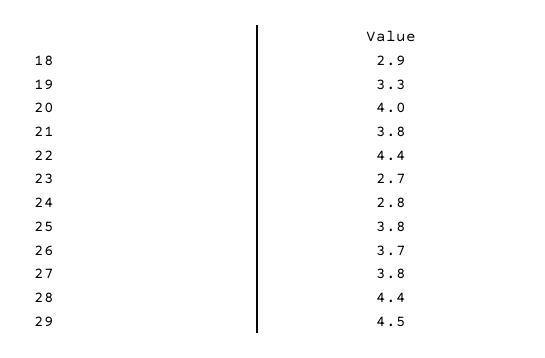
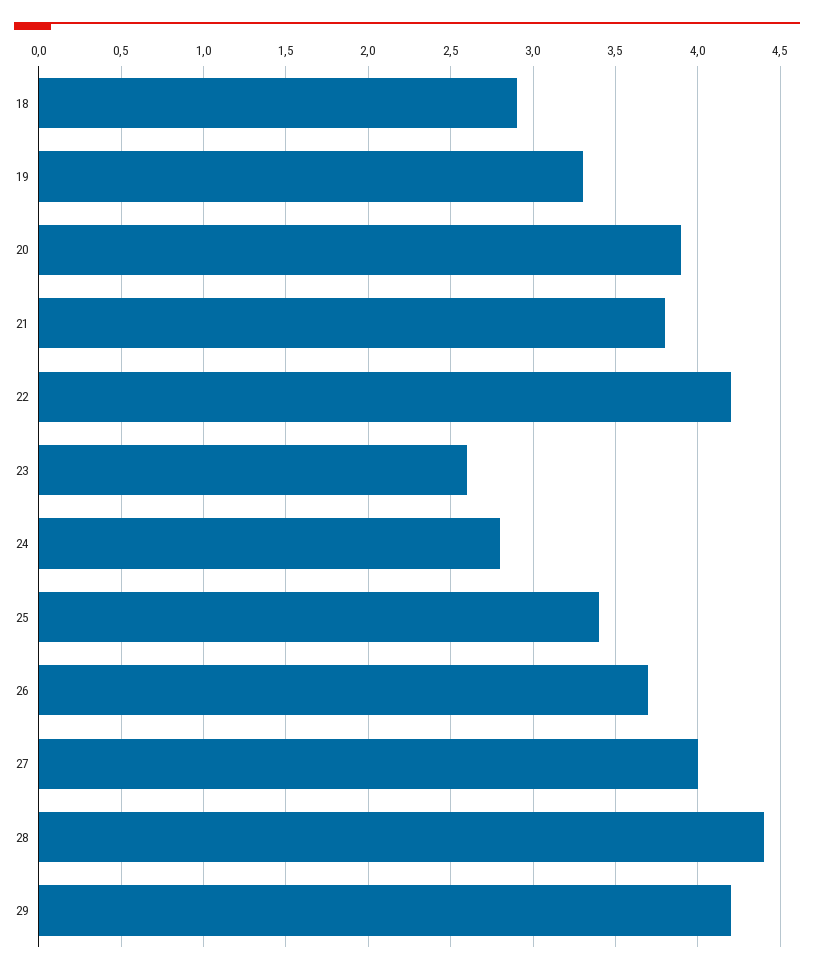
20: 4 -> 3.9
22: 4.4 -> 4.2
23: 2.7 -> 2.6
25: 3.8 -> 3.4
27: 3.8 -> 4
29: 4.5 -> 4.2

